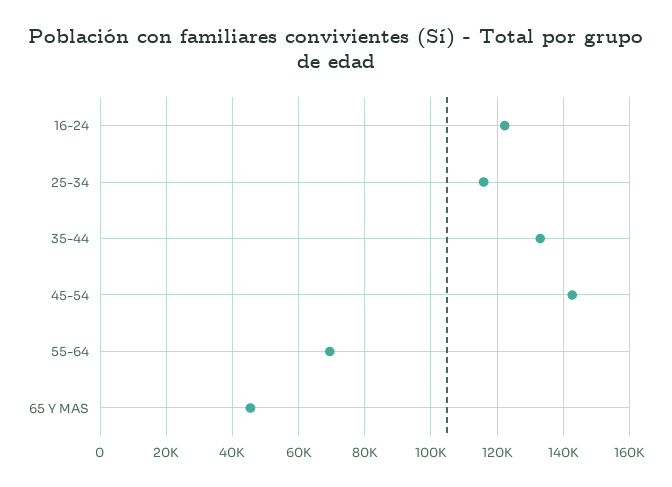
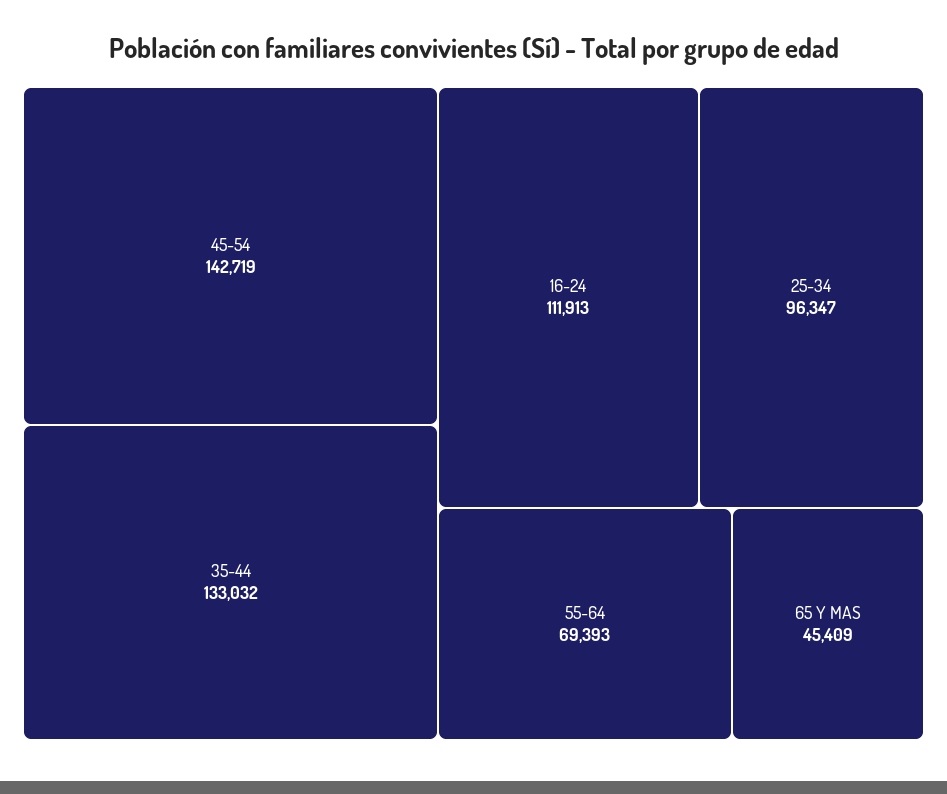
16-24: 122000 -> 111913
25-34: 116000 -> 96347

